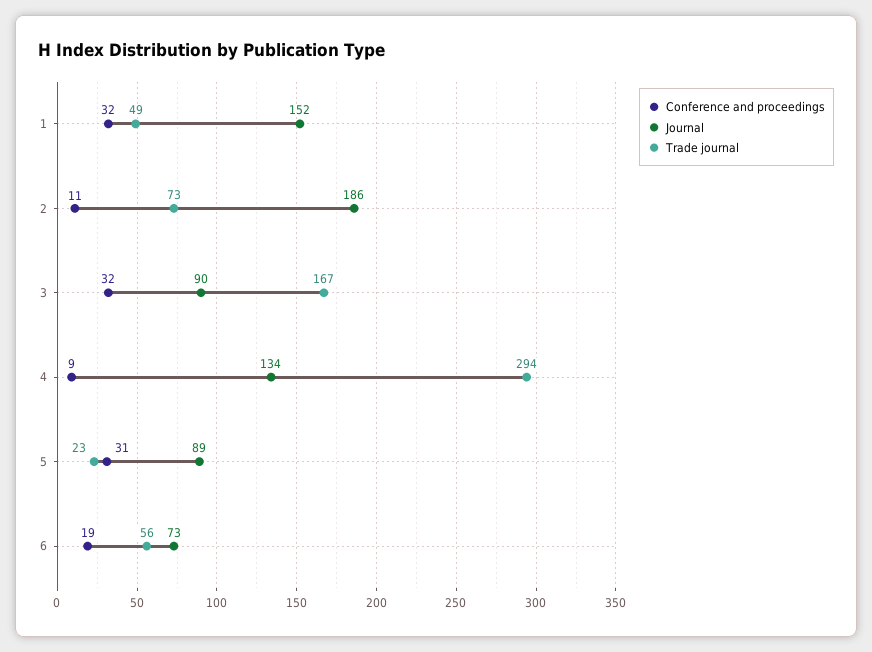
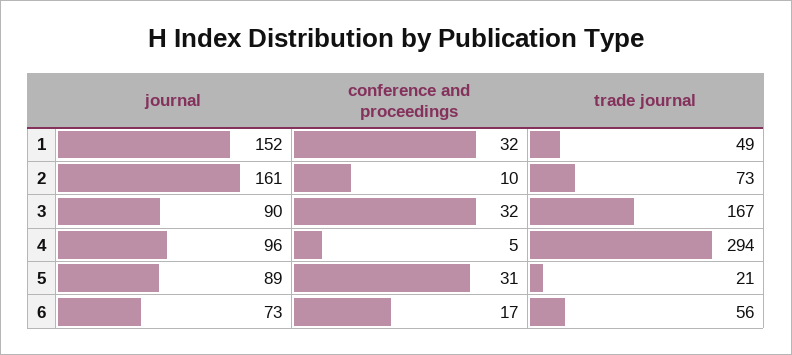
Conference and proceedings, 2: 11 -> 10
Journal, 2: 186 -> 161
Conference and proceedings, 4: 9 -> 5
Journal, 4: 134 -> 96
Trade journal, 5: 23 -> 21
Conference and proceedings, 6: 19 -> 17

